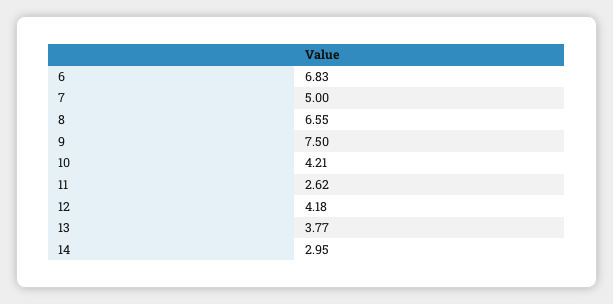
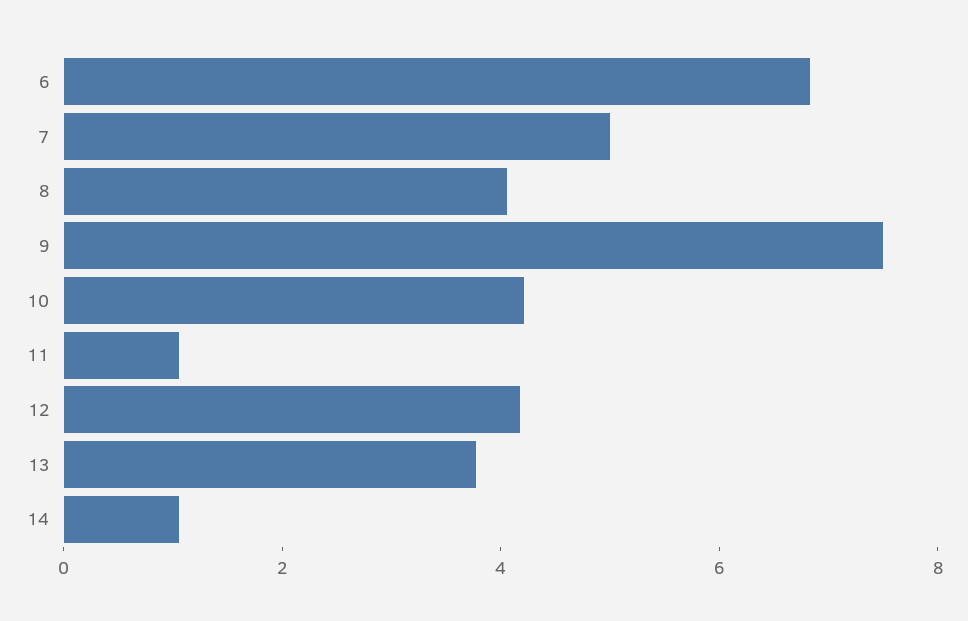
8: 6.55 -> 4
11: 2.62 -> 1
14: 2.95 -> 1

